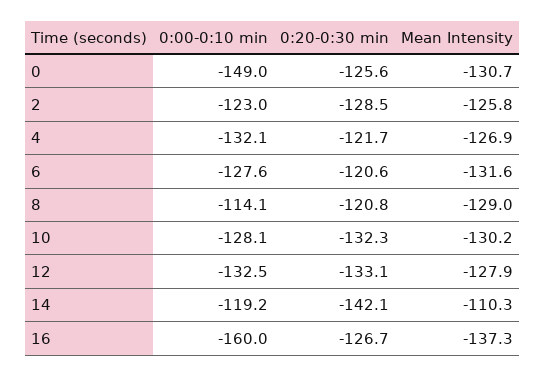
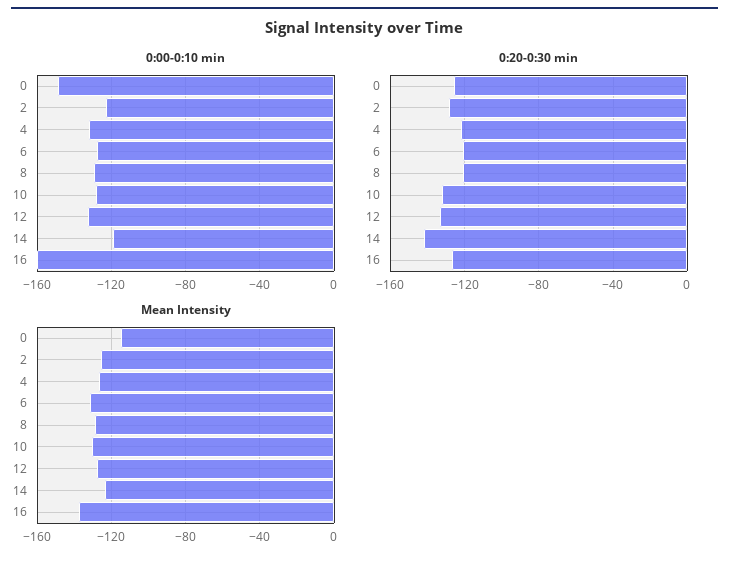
Mean Intensity, 0: -130.7 -> -115
0:00-0:10 min, 8: -114.1 -> -130
Mean Intensity, 14: -110.3 -> -125

